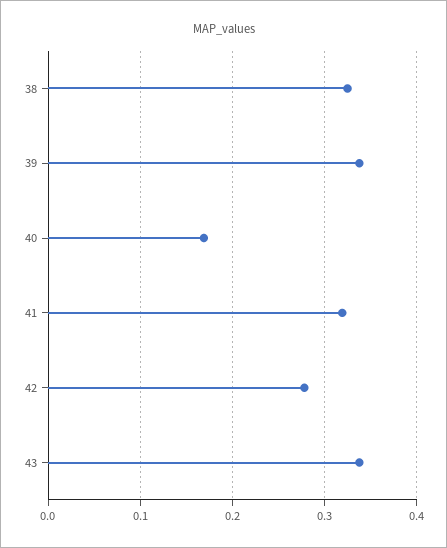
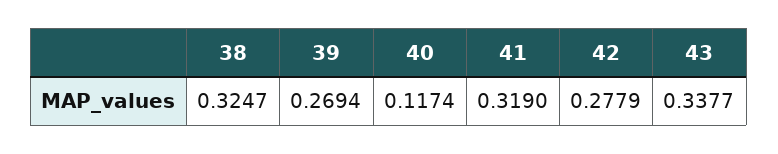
39: 0.34 -> 0.2694
40: 0.17 -> 0.1174

